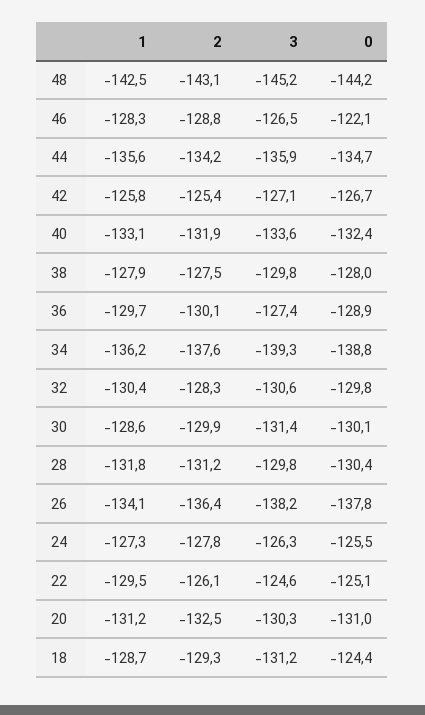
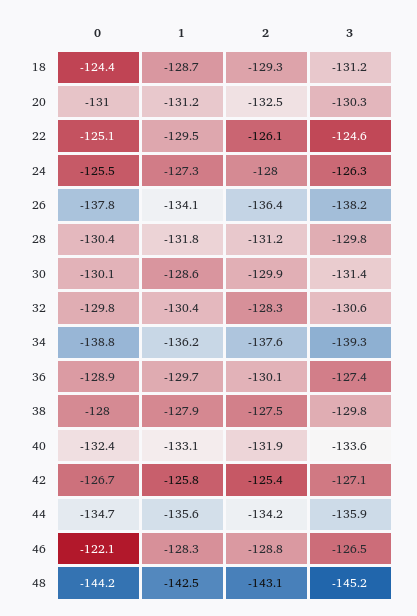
2, 24: -127.8 -> -128

